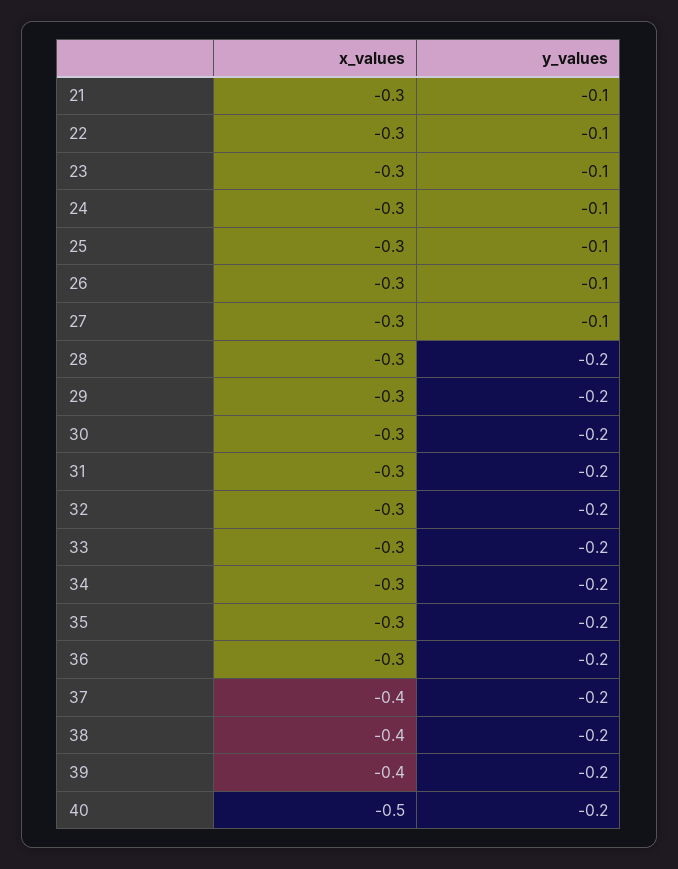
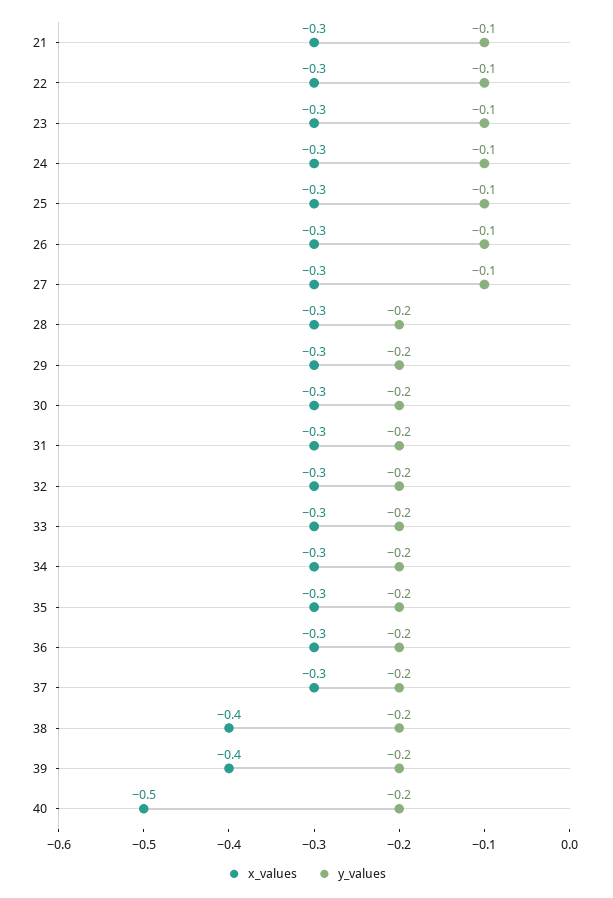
x_values, 37: -0.4 -> -0.3

